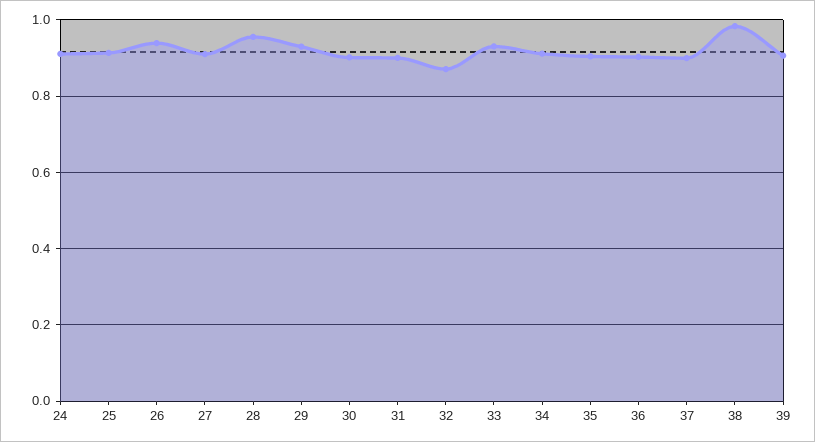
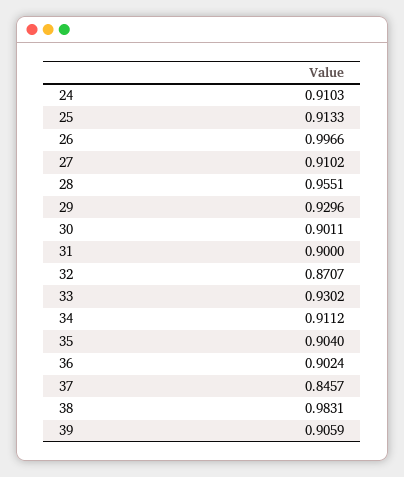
26: 0.94 -> 0.9966
37: 0.9 -> 0.8457

